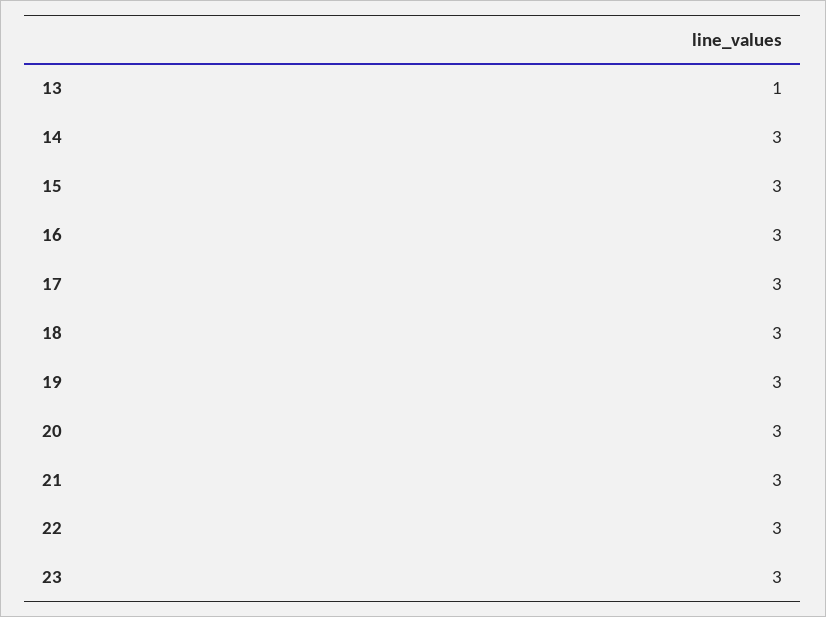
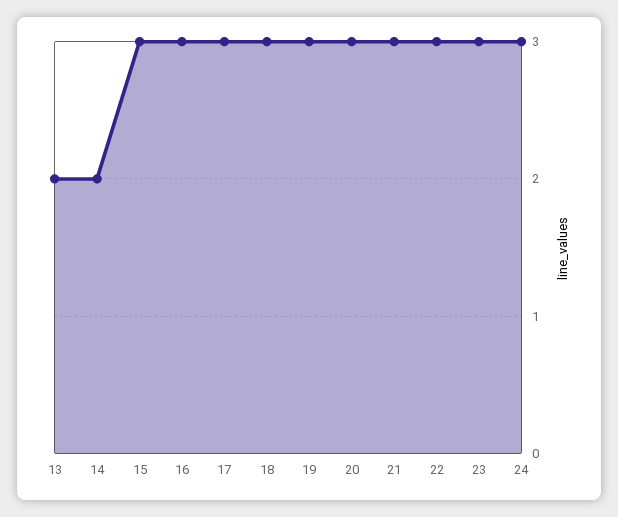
13: 1 -> 2
14: 3 -> 2
24: none -> 3

